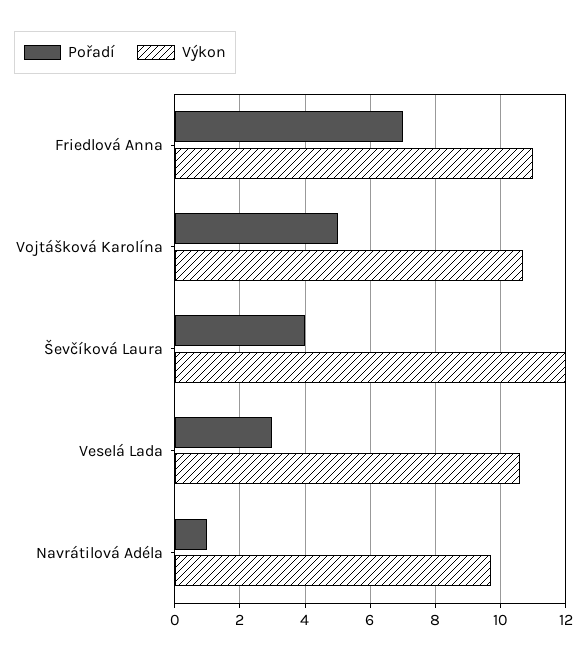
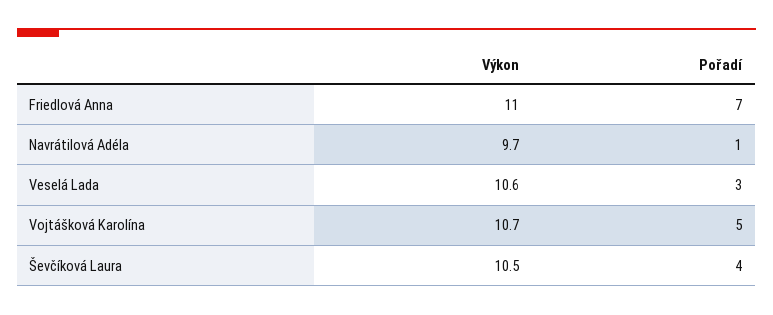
Výkon, Ševčíková Laura: 12 -> 10.5

